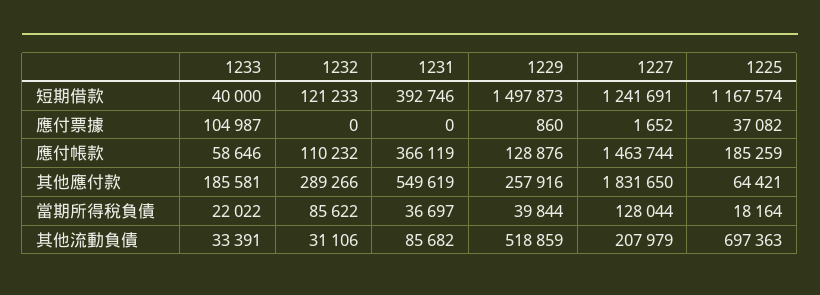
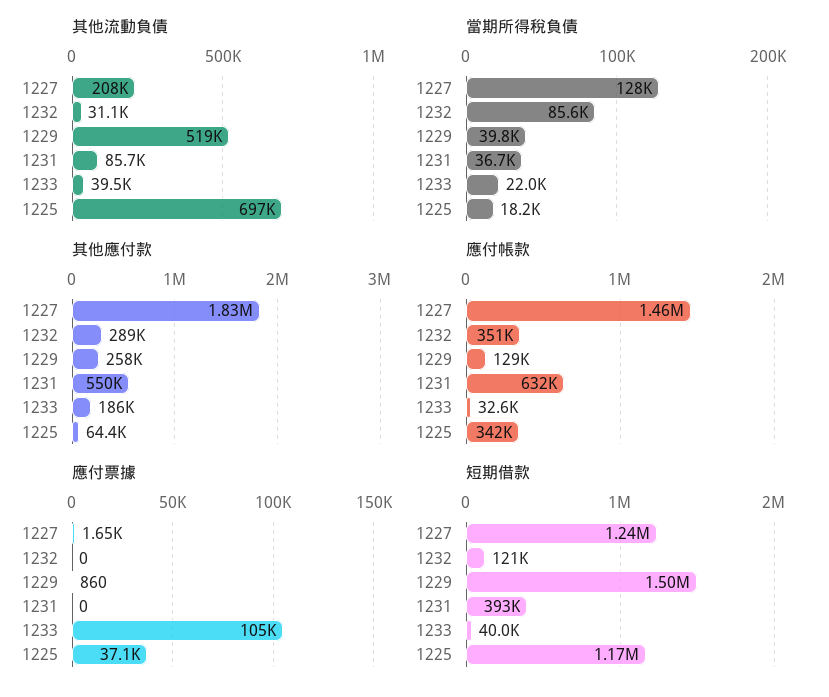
應付帳款, 1233: 58646 -> 32600
應付帳款, 1232: 110232 -> 351000
應付帳款, 1231: 366119 -> 632000
應付帳款, 1225: 185259 -> 342000
其他流動負債, 1233: 33391 -> 39500

